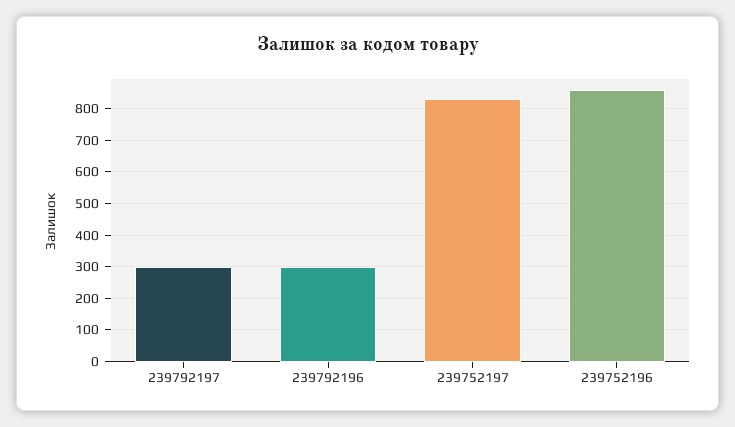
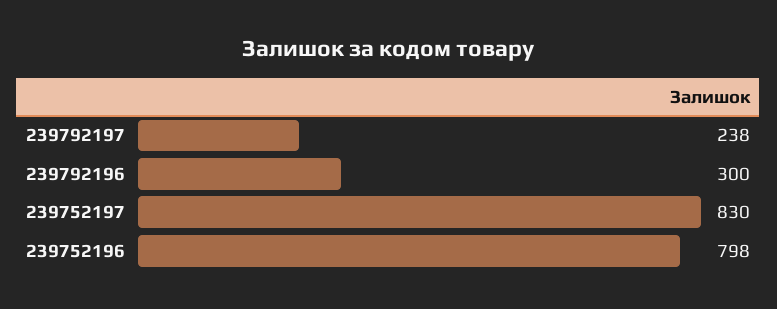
239792197: 300 -> 238
239752196: 860 -> 798

